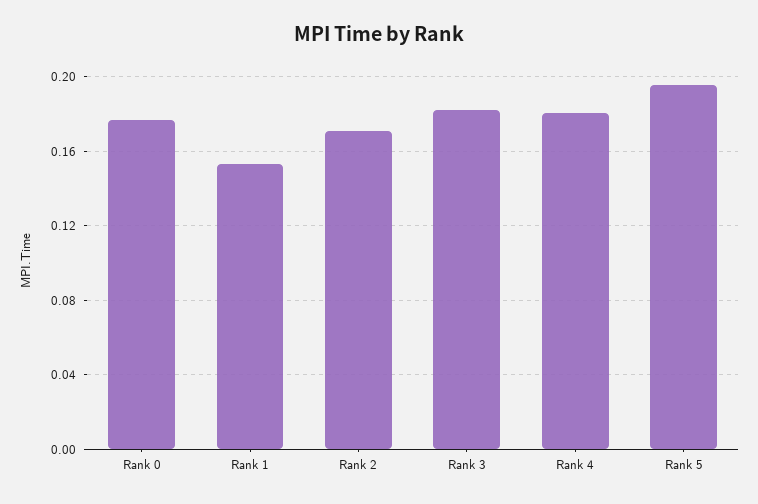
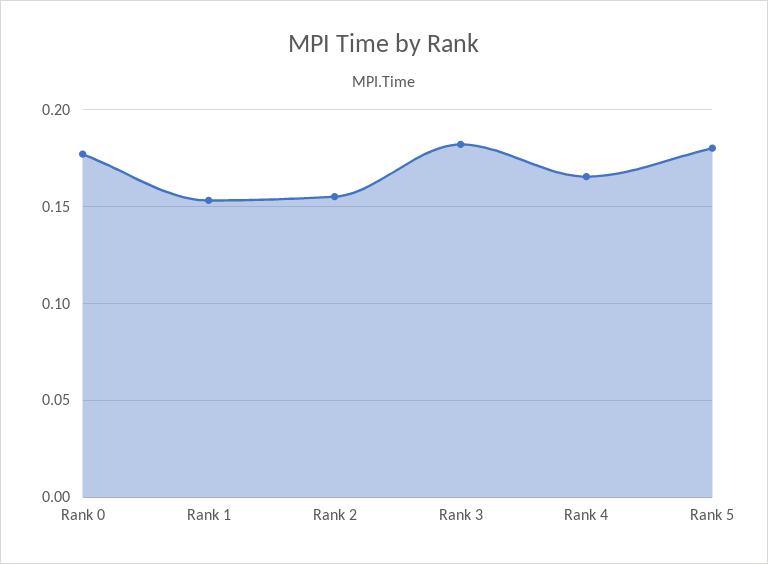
Rank 2: 0.17 -> 0.155
Rank 4: 0.18 -> 0.165
Rank 5: 0.195 -> 0.18

